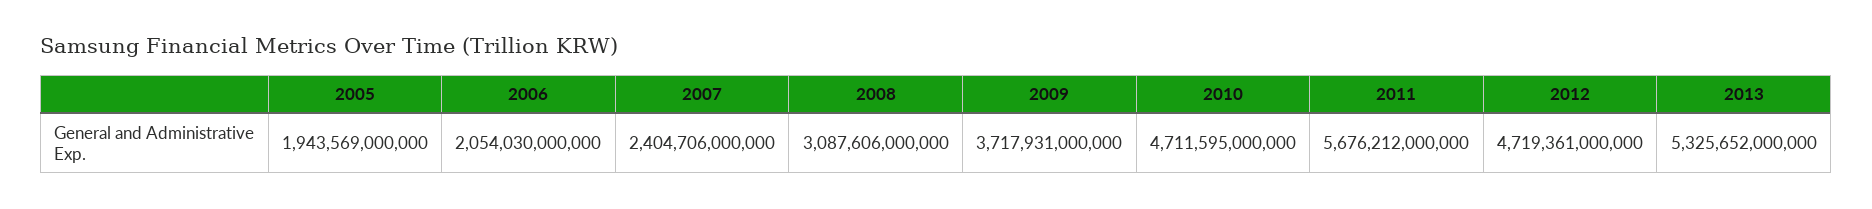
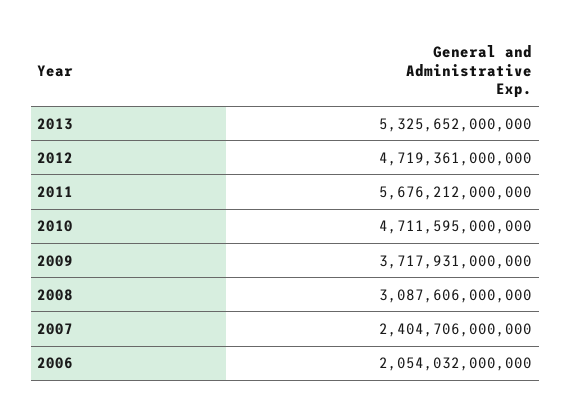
2005: 1943569000000 -> none
2006: 2054030000000 -> 2054032000000

